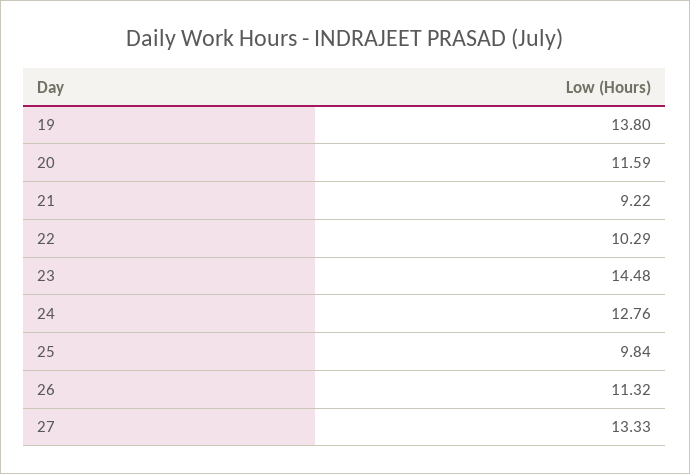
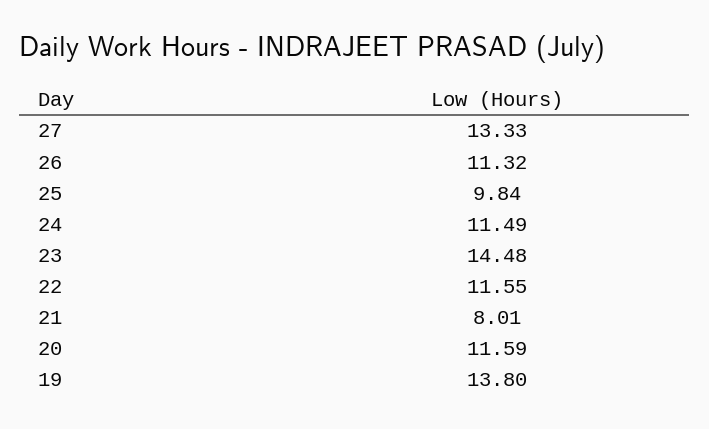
21: 9.22 -> 8.01
22: 10.29 -> 11.55
24: 12.76 -> 11.49

